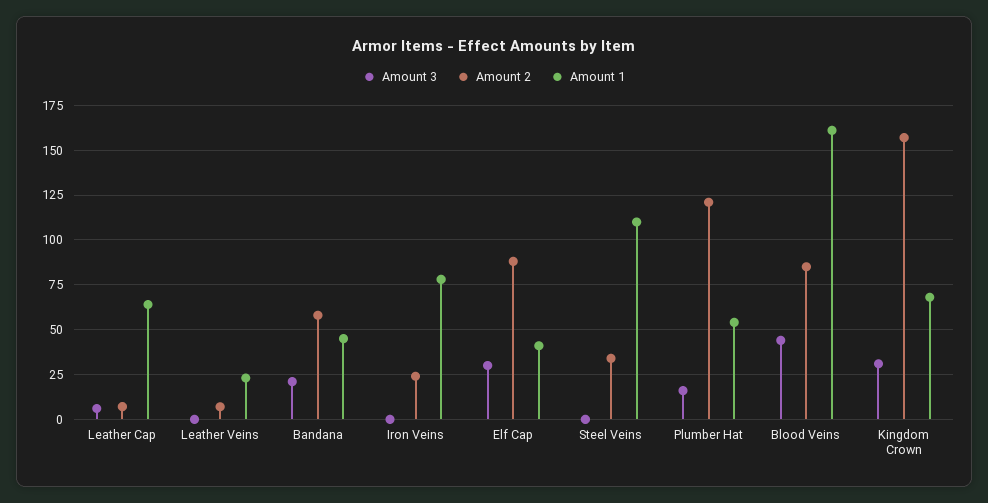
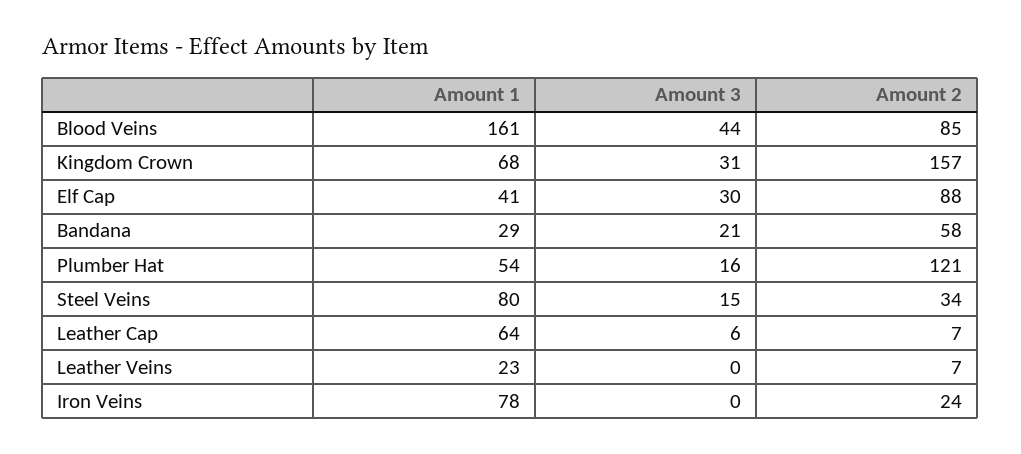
Amount 1, Bandana: 45 -> 29
Amount 3, Steel Veins: 0 -> 15
Amount 1, Steel Veins: 110 -> 80

